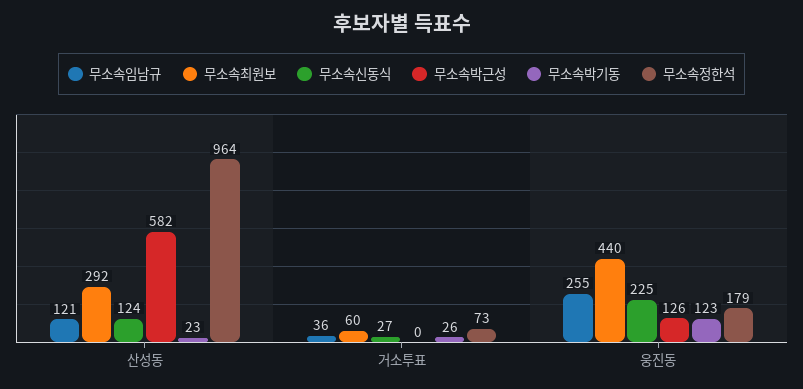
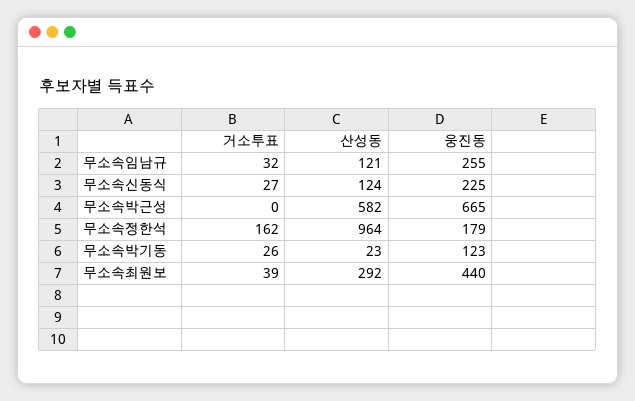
무소속임남규, 거소투표: 36 -> 32
무소속최원보, 거소투표: 60 -> 39
무소속정한석, 거소투표: 73 -> 162
무소속박근성, 웅진동: 126 -> 665

